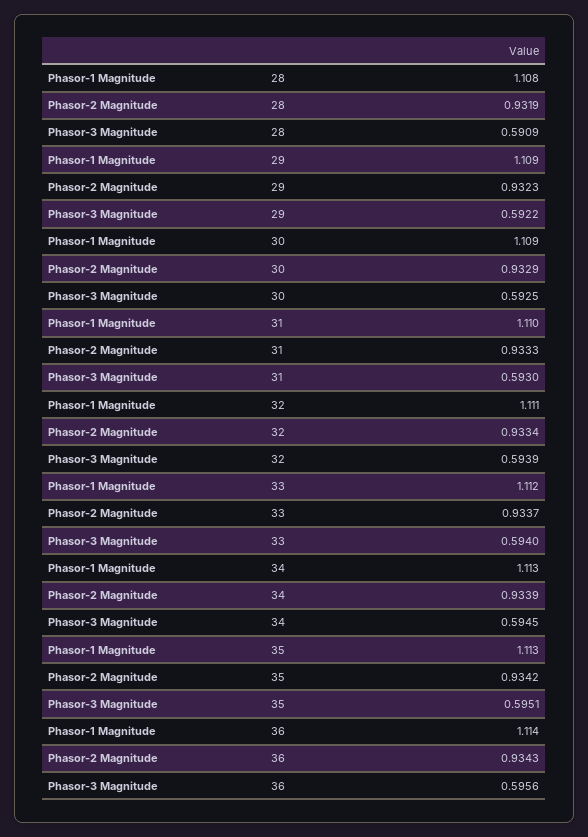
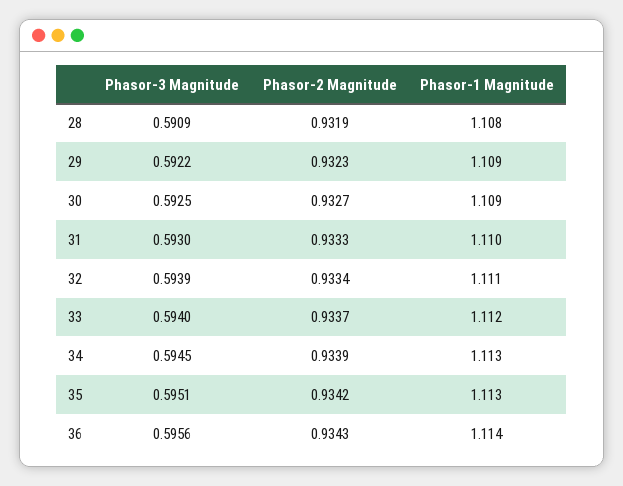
Phasor-2 Magnitude, 30: 0.9329 -> 0.9327

